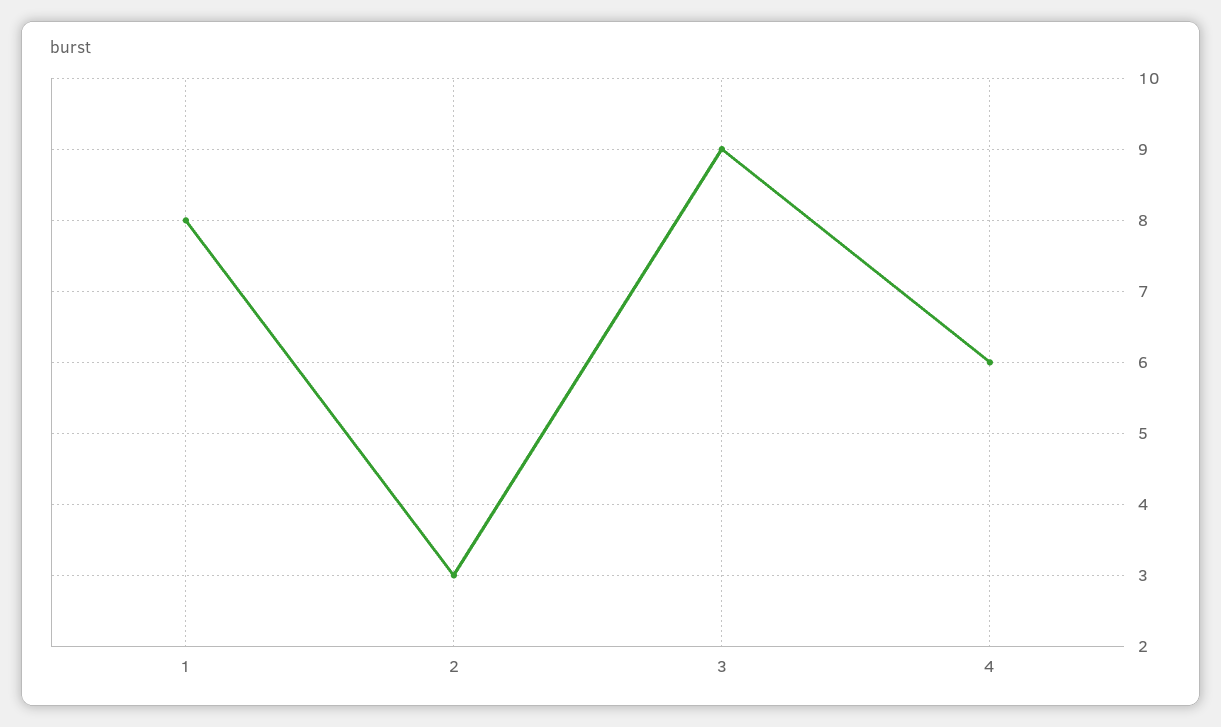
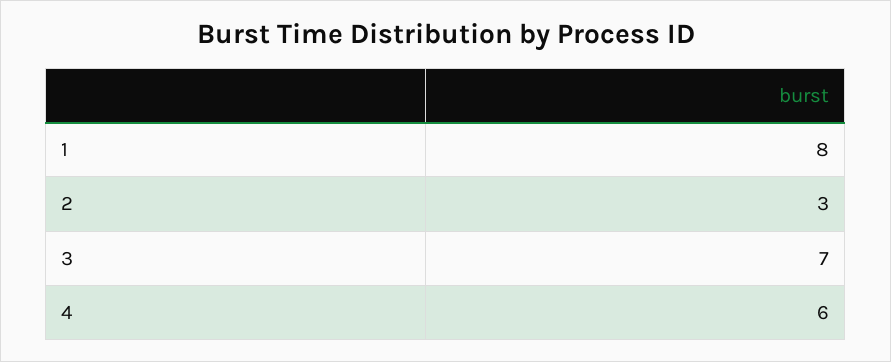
3: 9 -> 7

